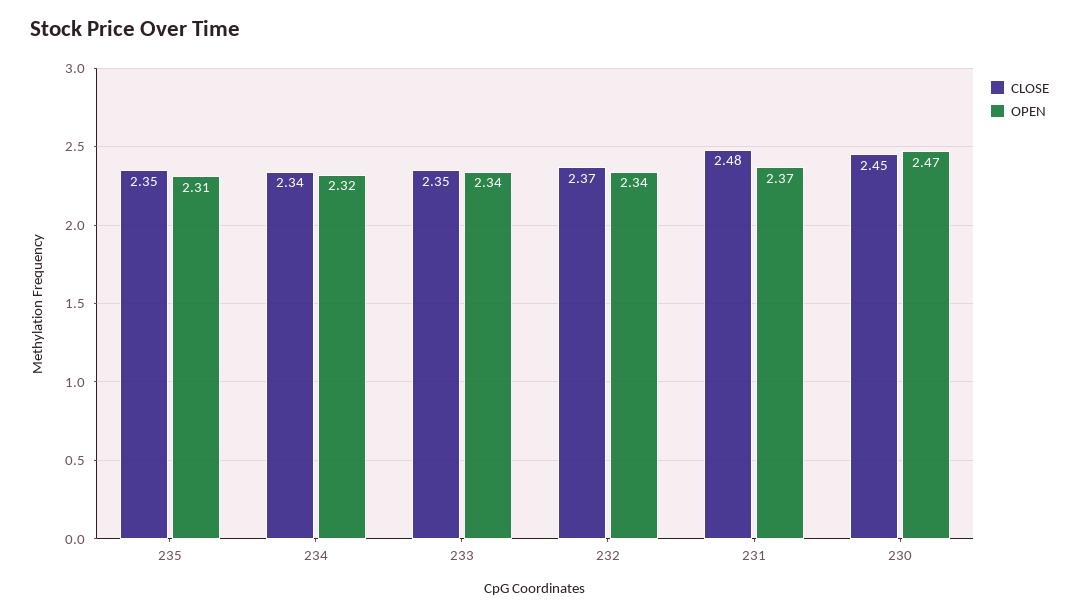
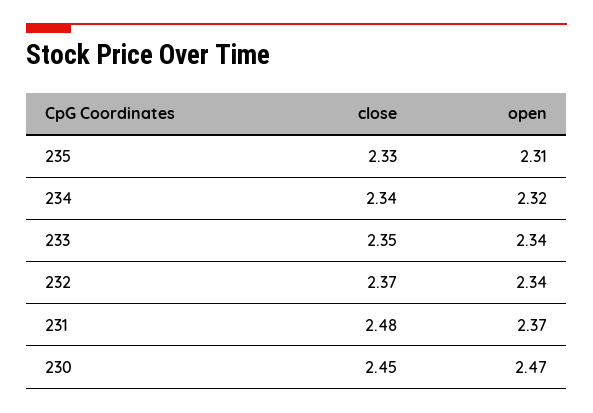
CLOSE, 235: 2.35 -> 2.33

